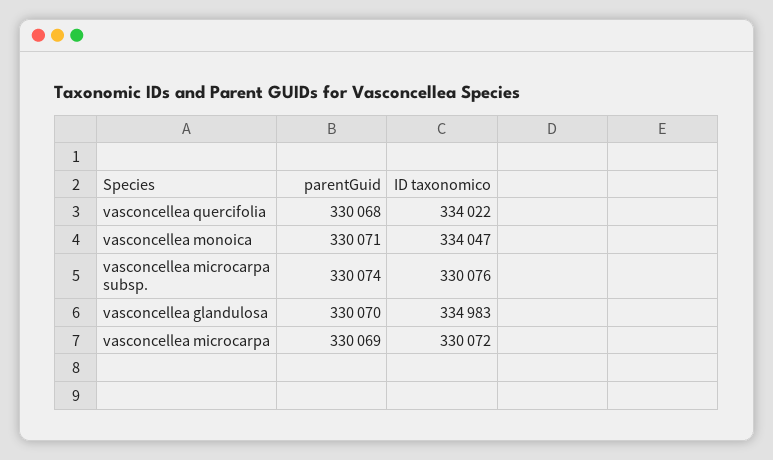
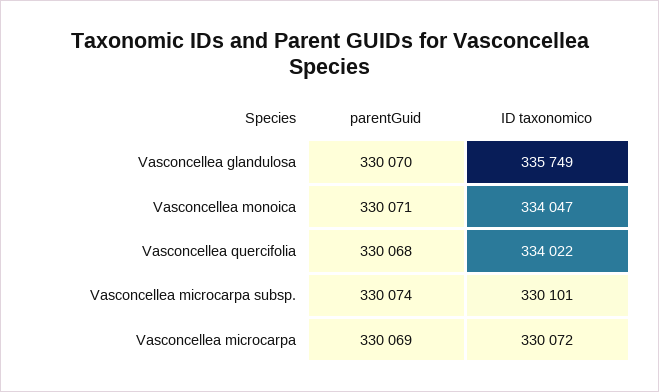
ID taxonomico, vasconcellea microcarpa subsp.: 330076 -> 330101
ID taxonomico, vasconcellea glandulosa: 334983 -> 335749

